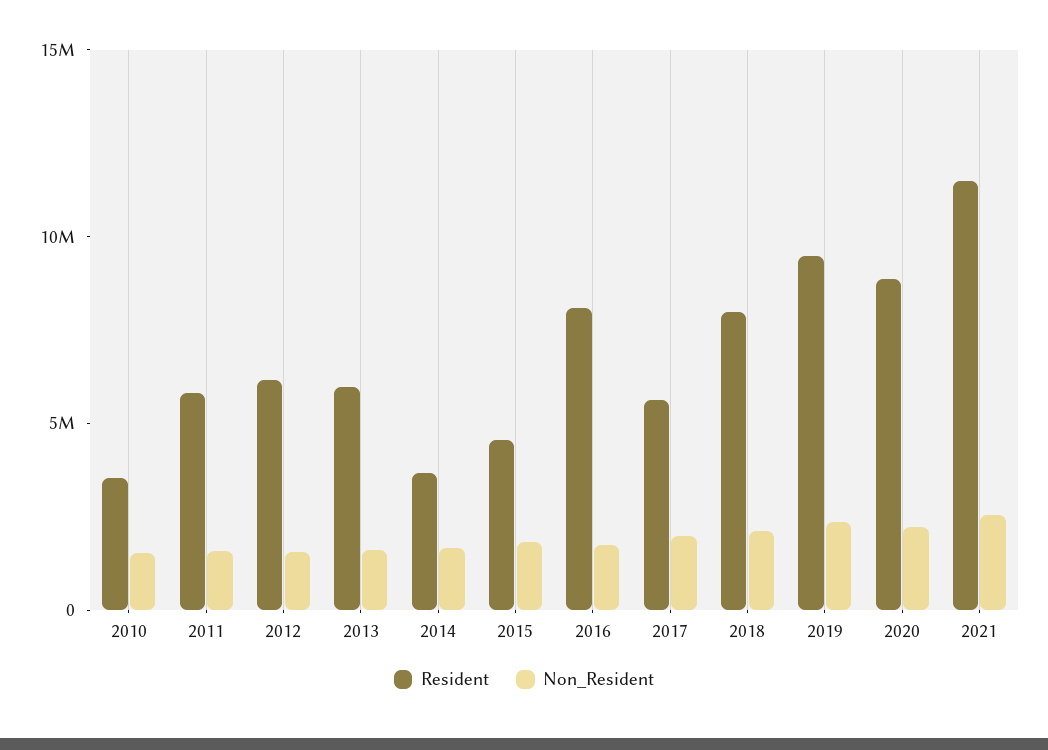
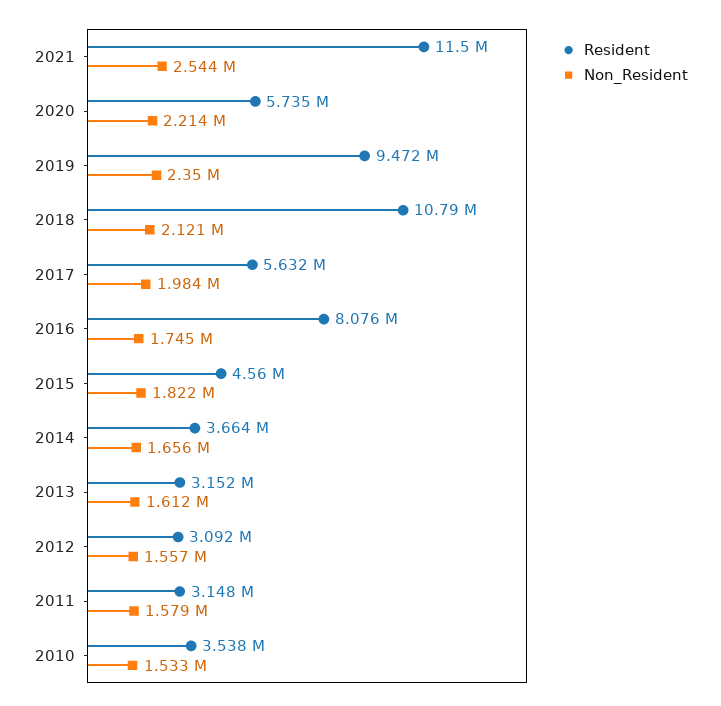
Resident, 2011: 6000000 -> 3148000
Resident, 2012: 6000000 -> 3092000
Resident, 2013: 6000000 -> 3152000
Resident, 2018: 8000000 -> 10790000
Resident, 2020: 9000000 -> 5735000

